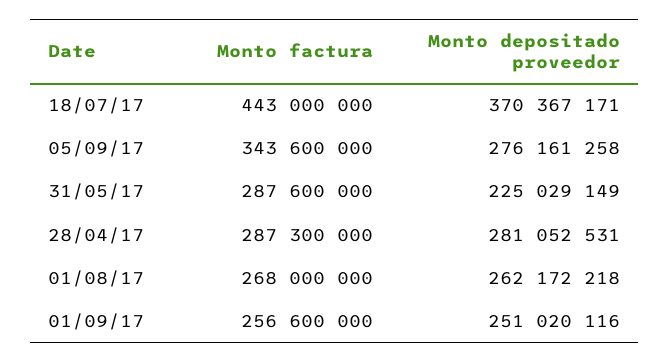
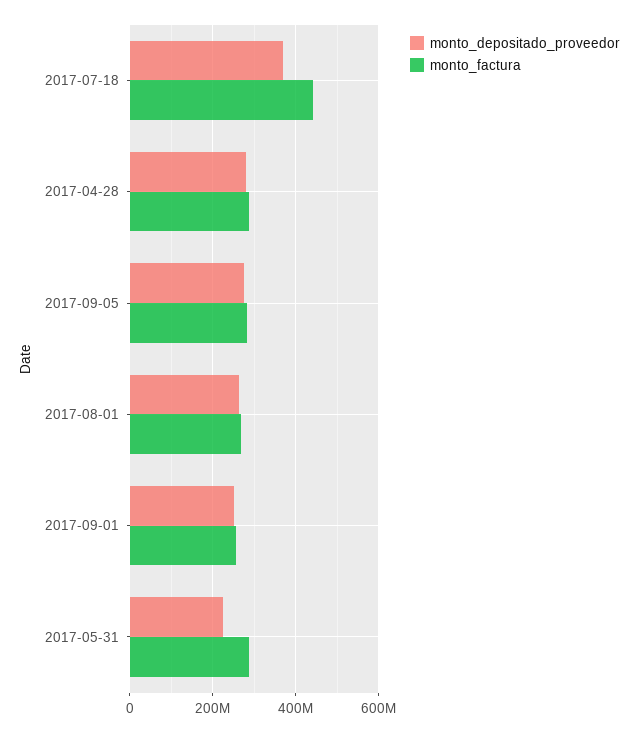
Monto factura, 05/09/17: 343600000 -> 280000000

